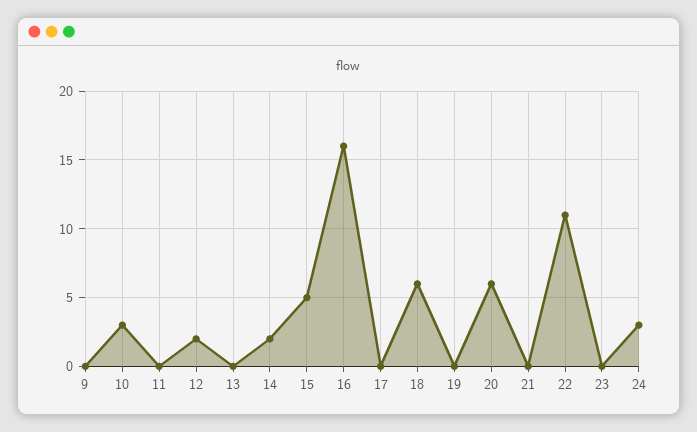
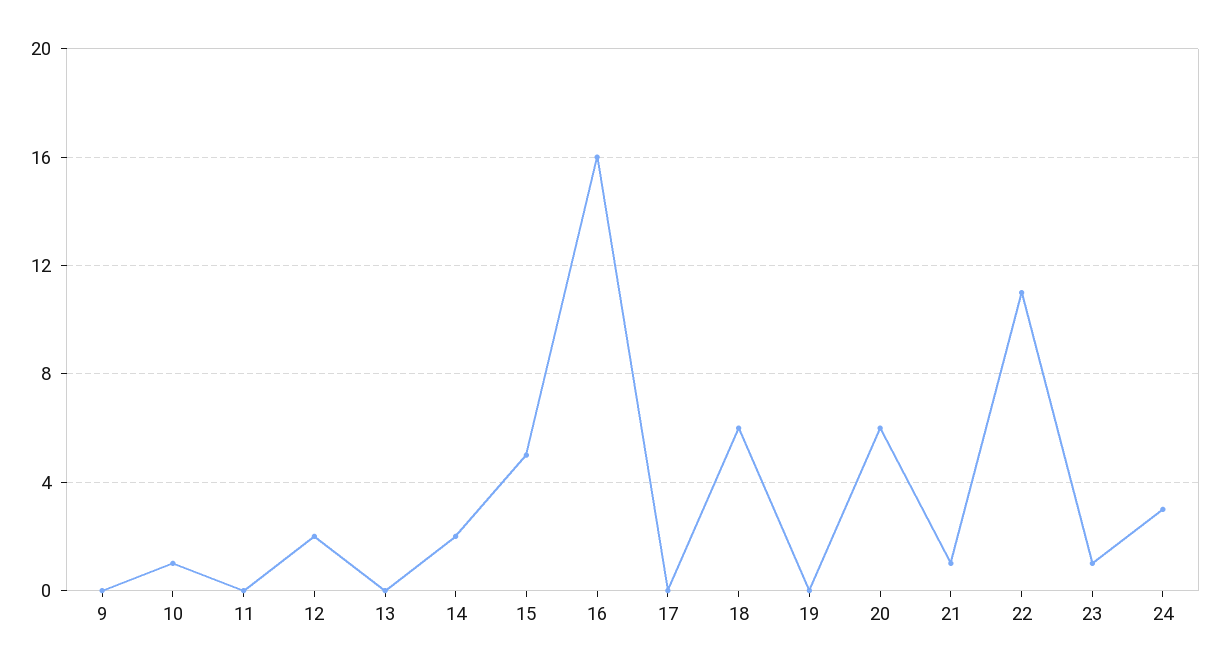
10: 3 -> 1
21: 0 -> 1
23: 0 -> 1

